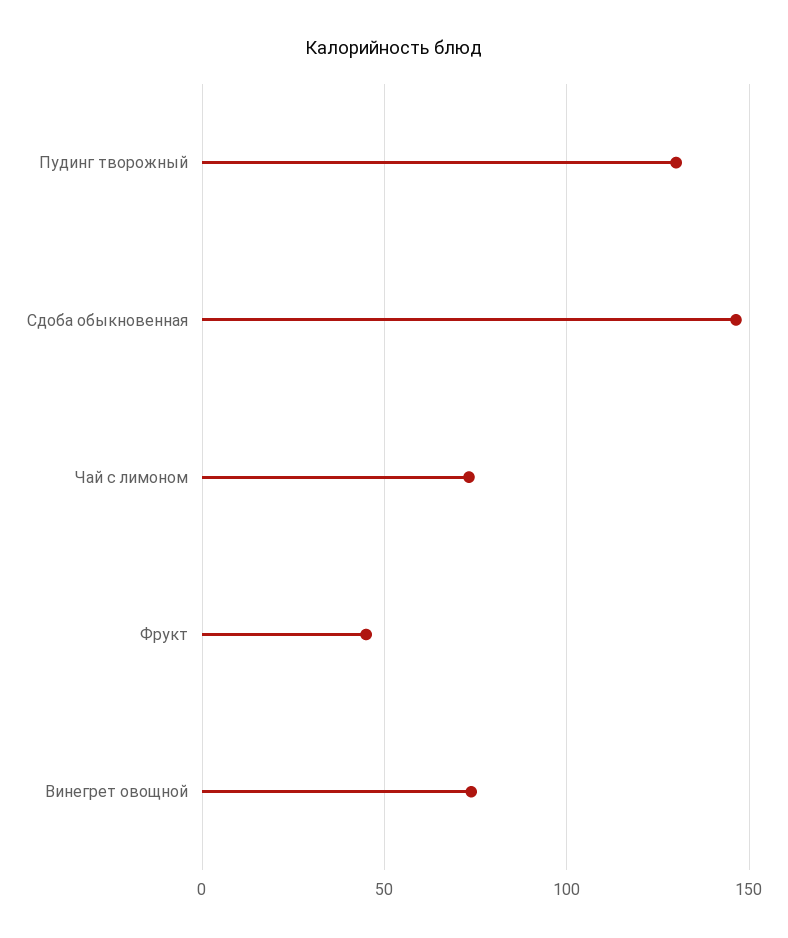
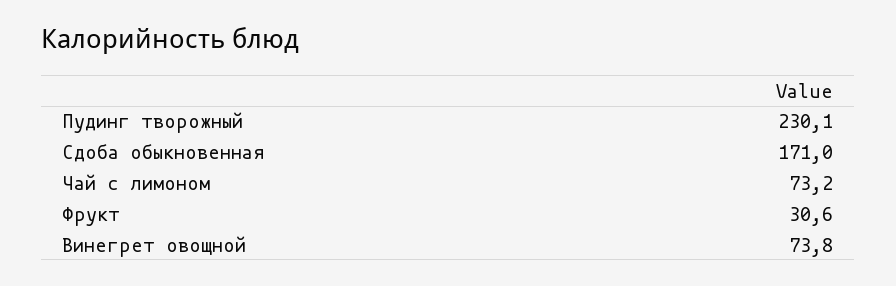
Пудинг творожный: 130 -> 230.1
Сдоба обыкновенная: 145 -> 171
Фрукт: 45 -> 30.6

